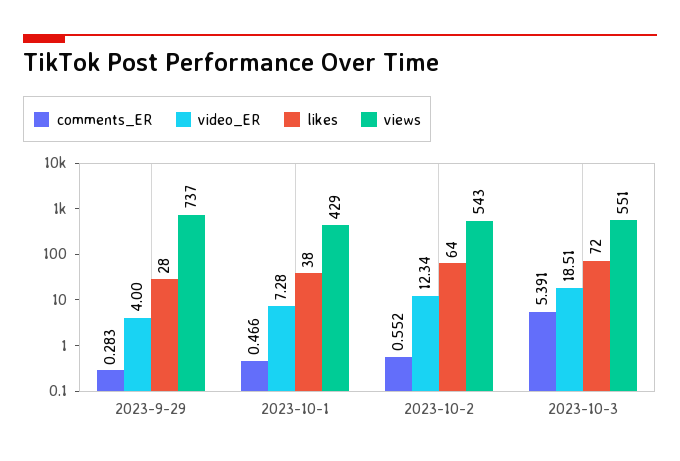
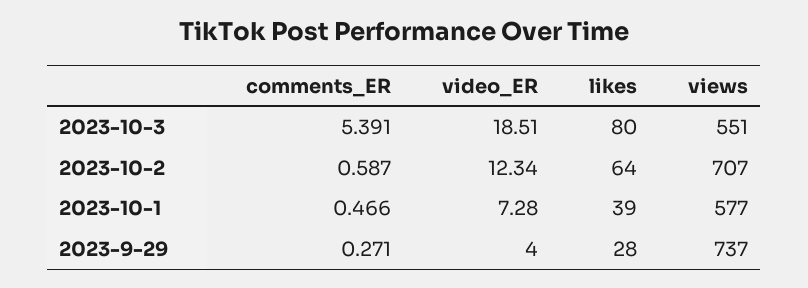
comments_ER, 2023-9-29: 0.283 -> 0.271
likes, 2023-10-1: 38 -> 39
views, 2023-10-1: 429 -> 577
comments_ER, 2023-10-2: 0.552 -> 0.587
views, 2023-10-2: 543 -> 707
likes, 2023-10-3: 72 -> 80

